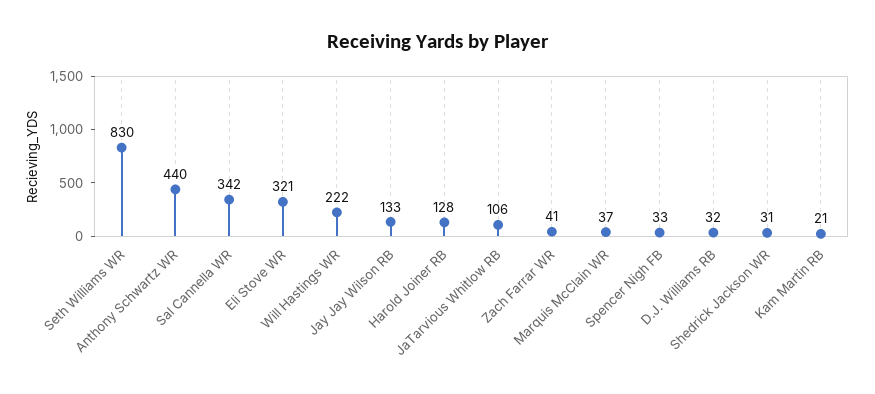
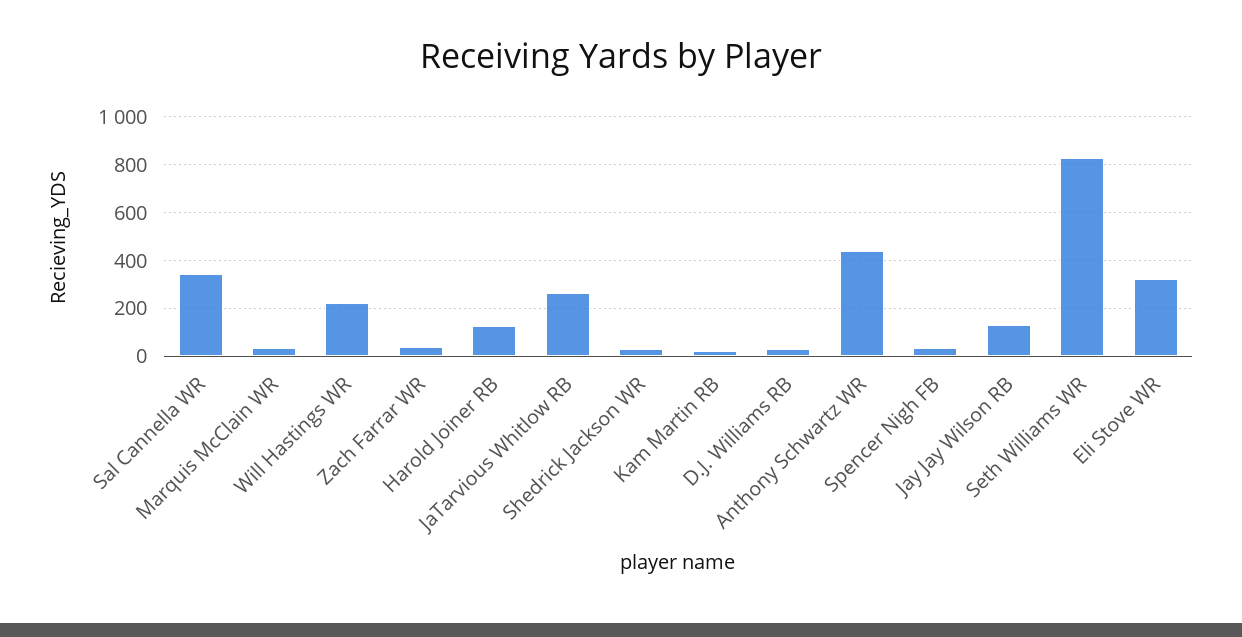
JaTarvious Whitlow RB: 106 -> 250

